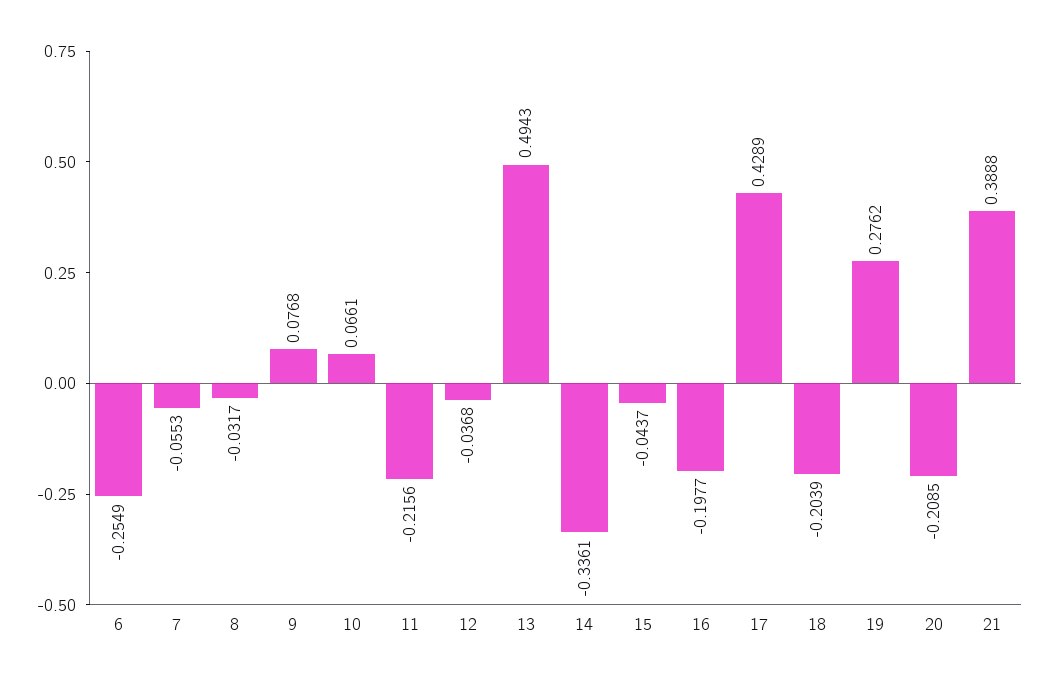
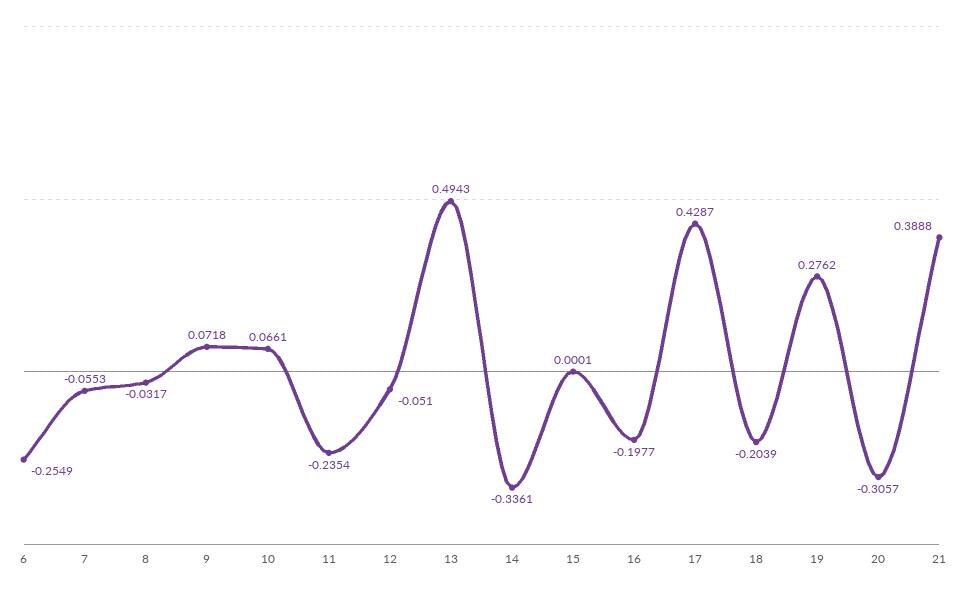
9: 0.0768 -> 0.0718
11: -0.2156 -> -0.2354
12: -0.0368 -> -0.051
15: -0.0437 -> 0.0001
17: 0.4289 -> 0.4287
20: -0.2085 -> -0.3057

